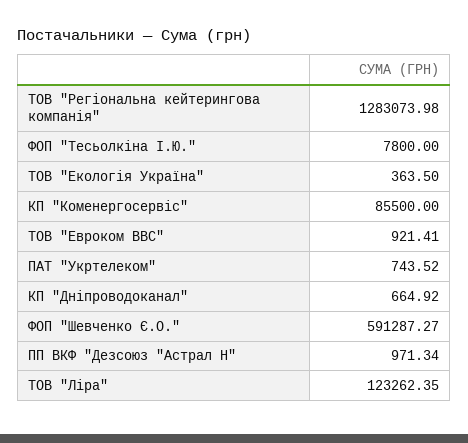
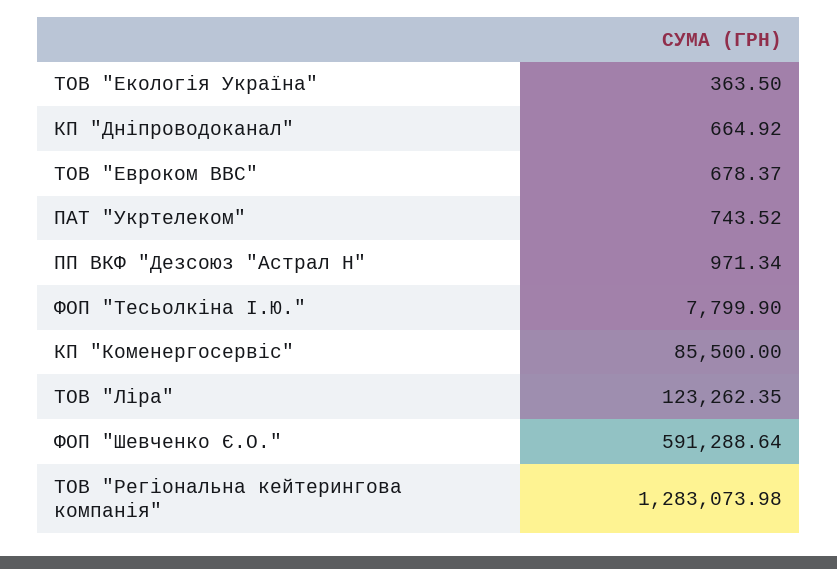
ФОП "Тесьолкіна І.Ю.": 7800 -> 7799.9
ТОВ "Евроком ВВС": 921.41 -> 678.37
ФОП "Шевченко Є.О.": 591287.27 -> 591288.64

